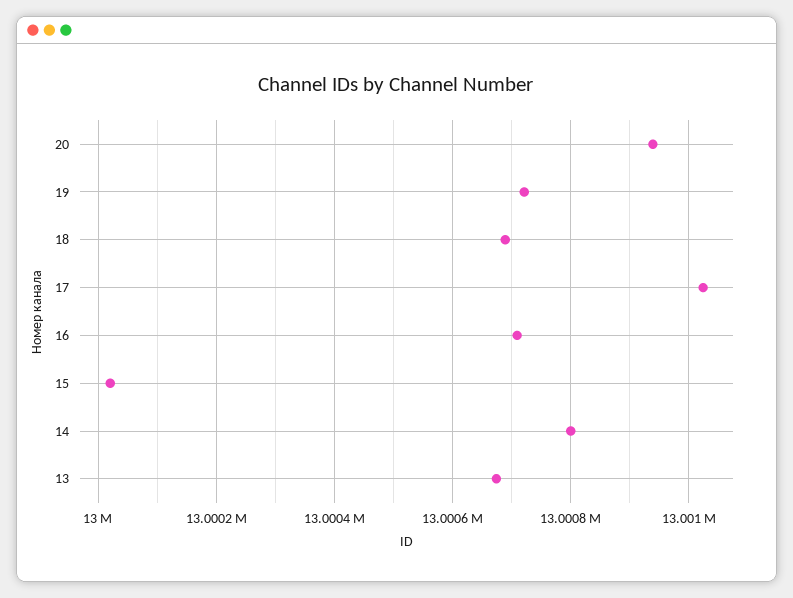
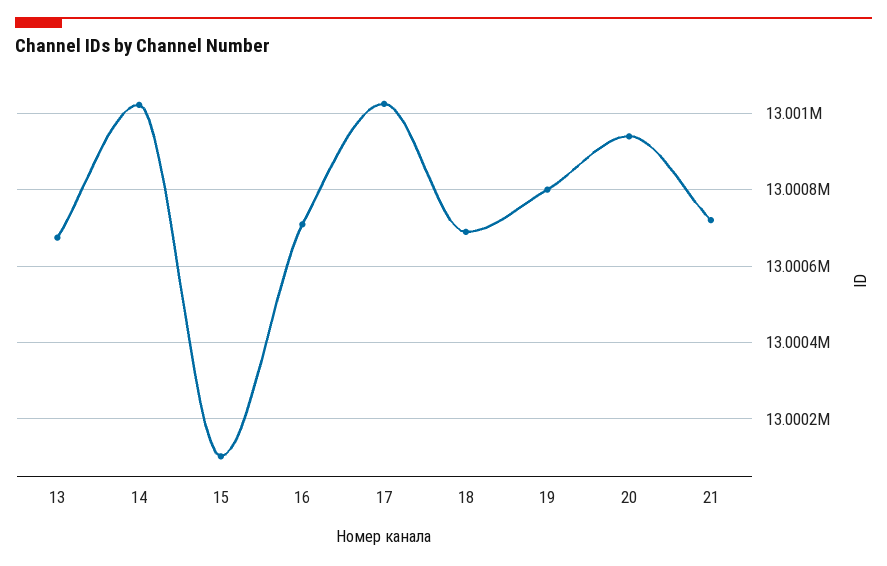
19: 13000720 -> 13000800
15: 13000020 -> 13000100
14: 13000800 -> 13001020
21: none -> 13000720

